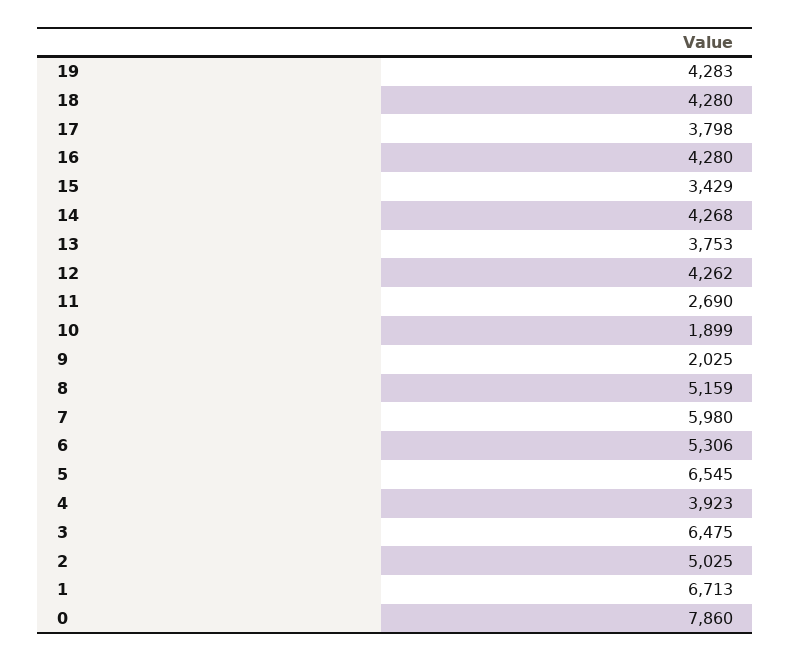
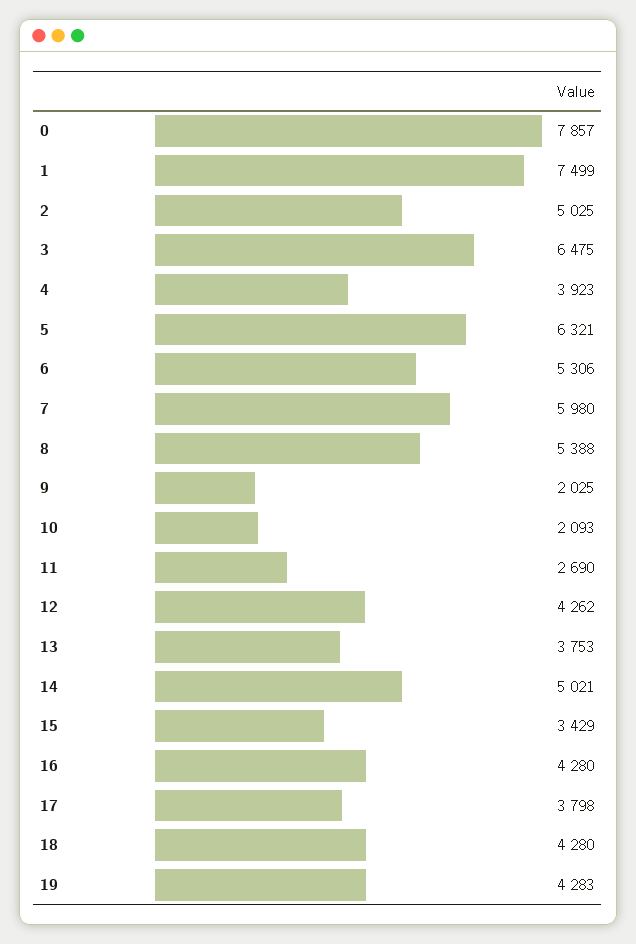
14: 4268 -> 5021
10: 1899 -> 2093
8: 5159 -> 5388
5: 6545 -> 6321
1: 6713 -> 7499
0: 7860 -> 7857

